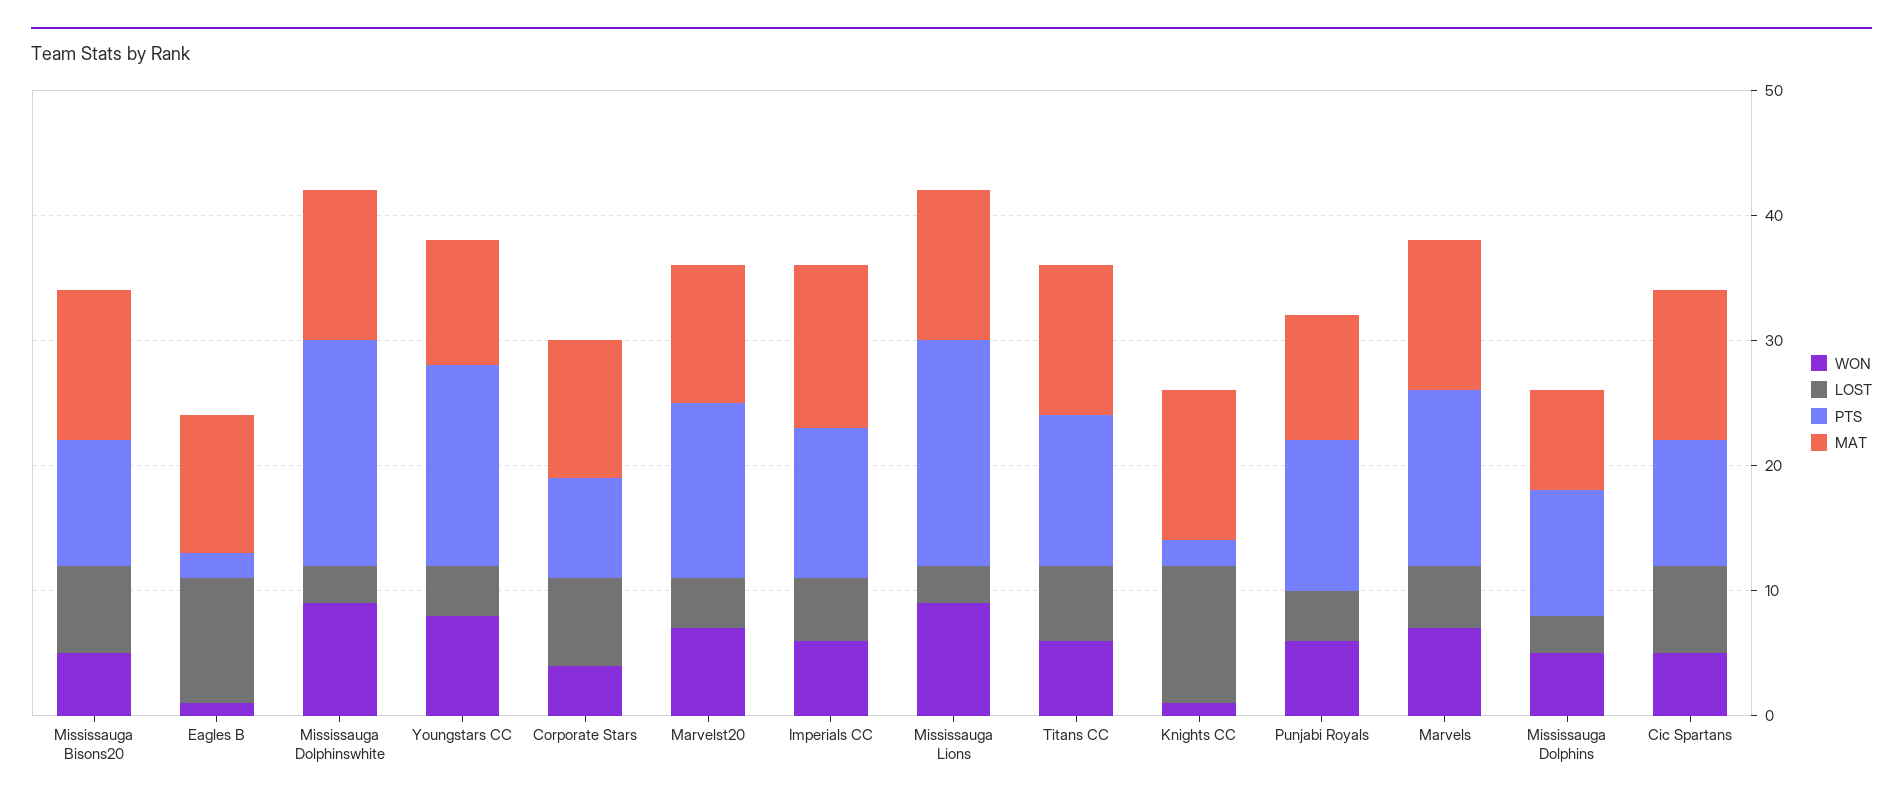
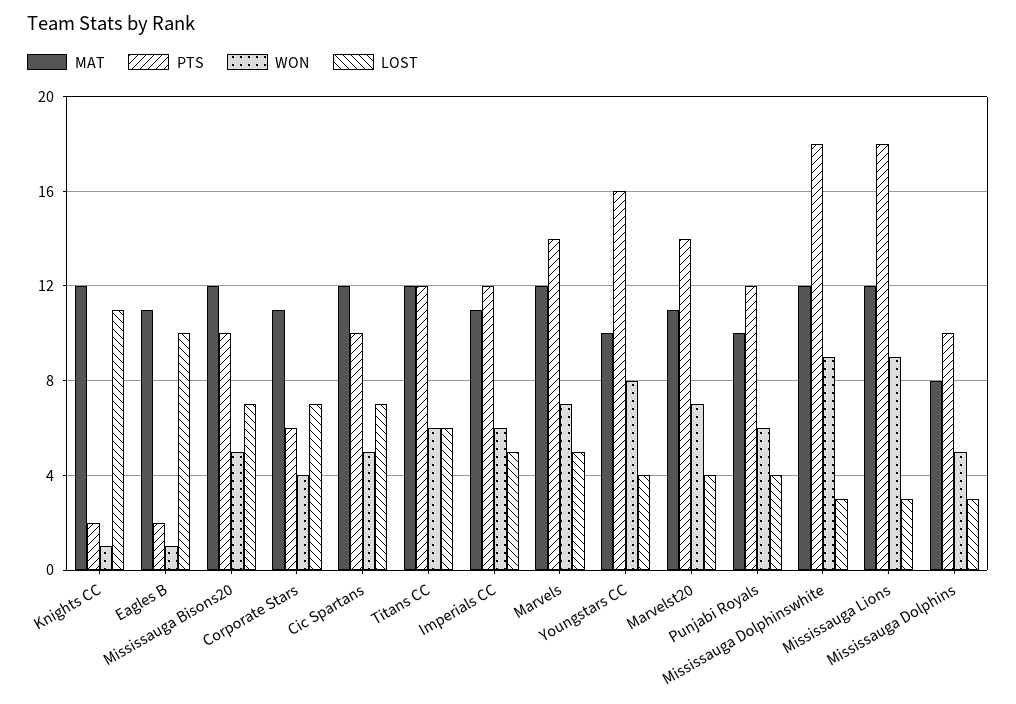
PTS, Corporate Stars: 8 -> 6
MAT, Imperials CC: 13 -> 11

